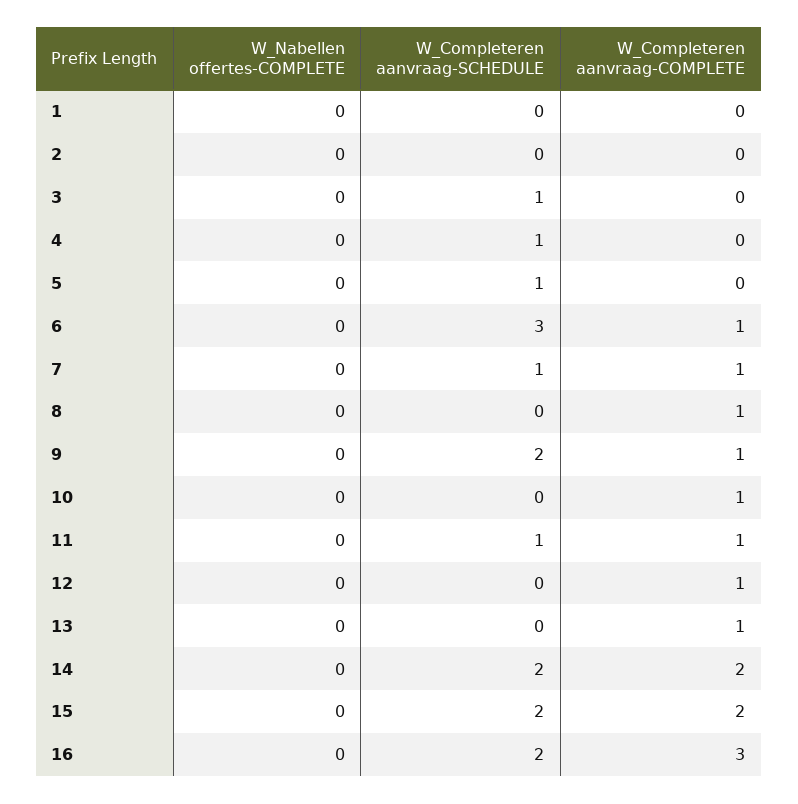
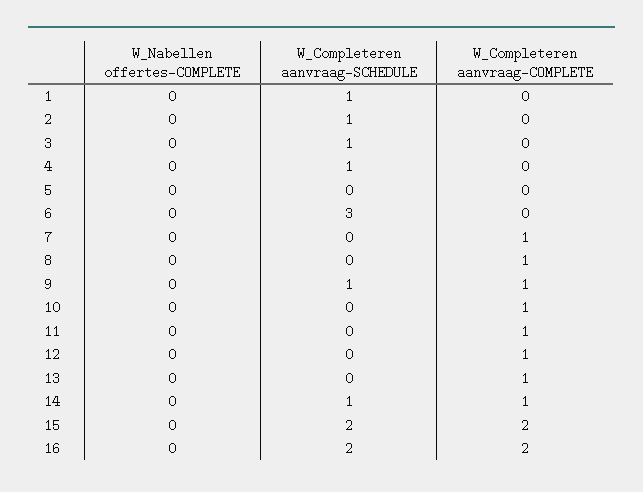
W_Completeren aanvraag-SCHEDULE, 1: 0 -> 1
W_Completeren aanvraag-SCHEDULE, 2: 0 -> 1
W_Completeren aanvraag-SCHEDULE, 5: 1 -> 0
W_Completeren aanvraag-COMPLETE, 6: 1 -> 0
W_Completeren aanvraag-SCHEDULE, 7: 1 -> 0
W_Completeren aanvraag-SCHEDULE, 9: 2 -> 1
W_Completeren aanvraag-SCHEDULE, 11: 1 -> 0
W_Completeren aanvraag-SCHEDULE, 14: 2 -> 1
W_Completeren aanvraag-COMPLETE, 14: 2 -> 1
W_Completeren aanvraag-COMPLETE, 16: 3 -> 2

